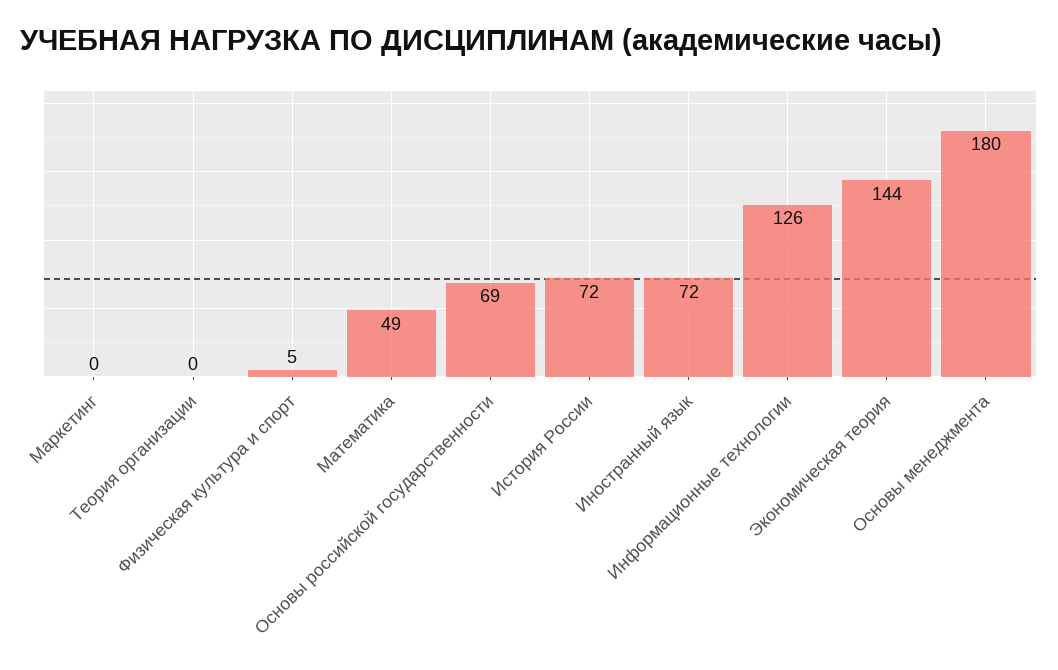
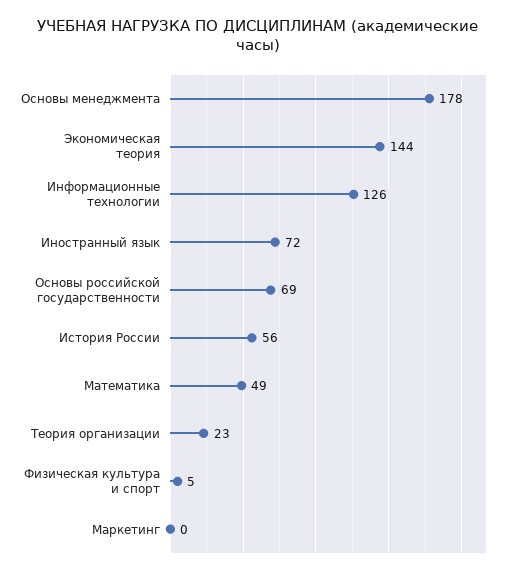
Теория организации: 0 -> 23
История России: 72 -> 56
Основы менеджмента: 180 -> 178

